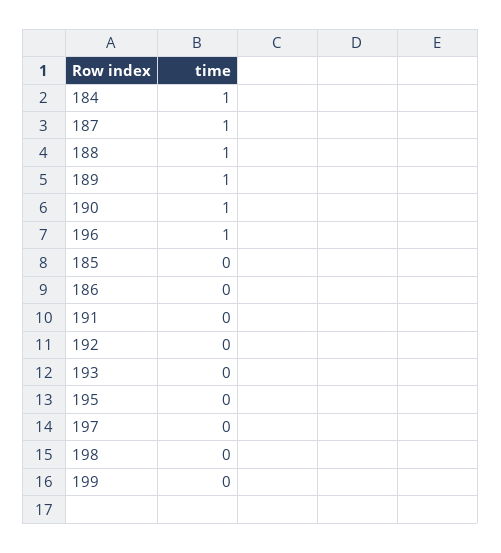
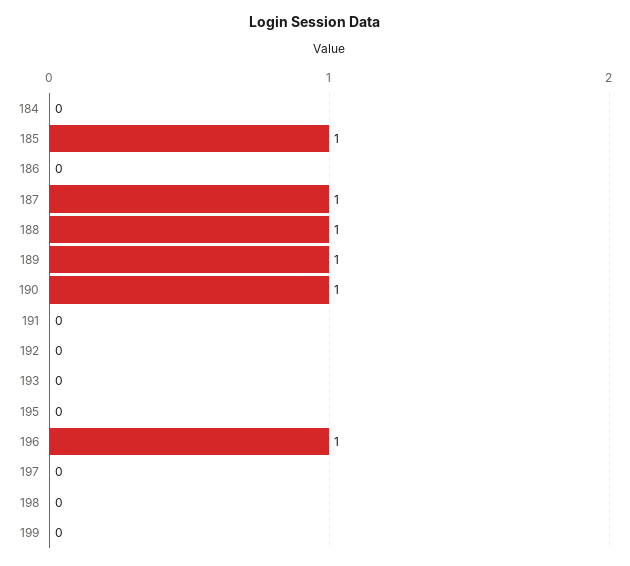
184: 1 -> 0
185: 0 -> 1

